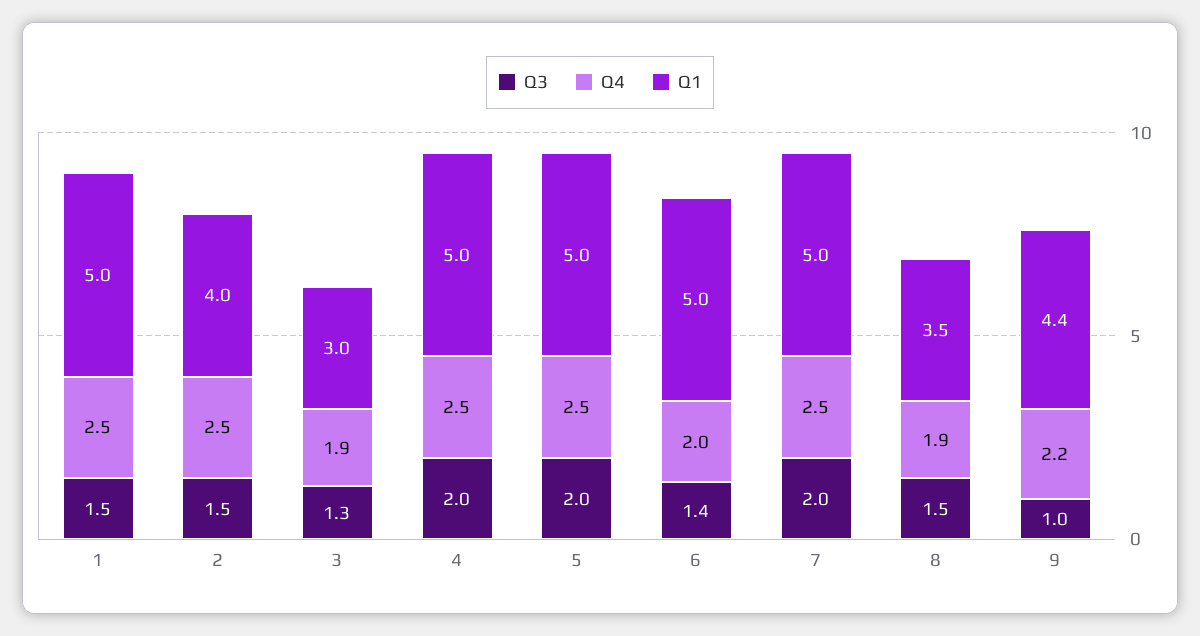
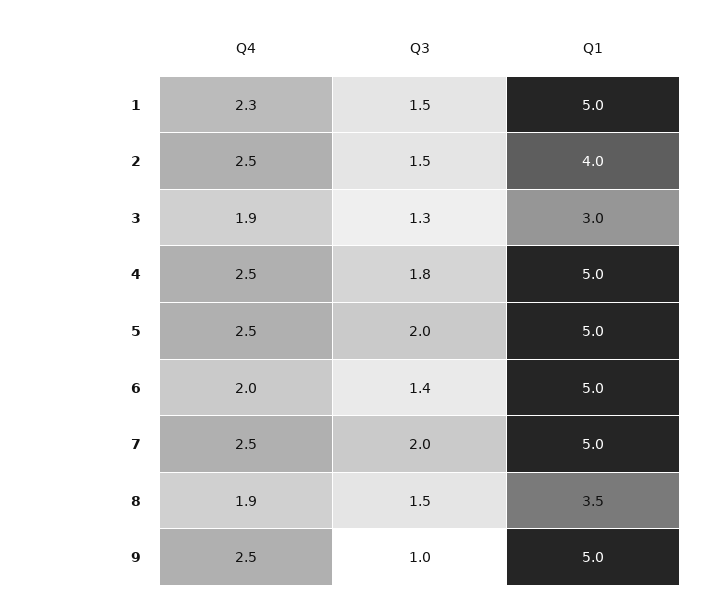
Q4, 1: 2.5 -> 2.3
Q3, 4: 2 -> 1.8
Q4, 9: 2.2 -> 2.5
Q1, 9: 4.4 -> 5

